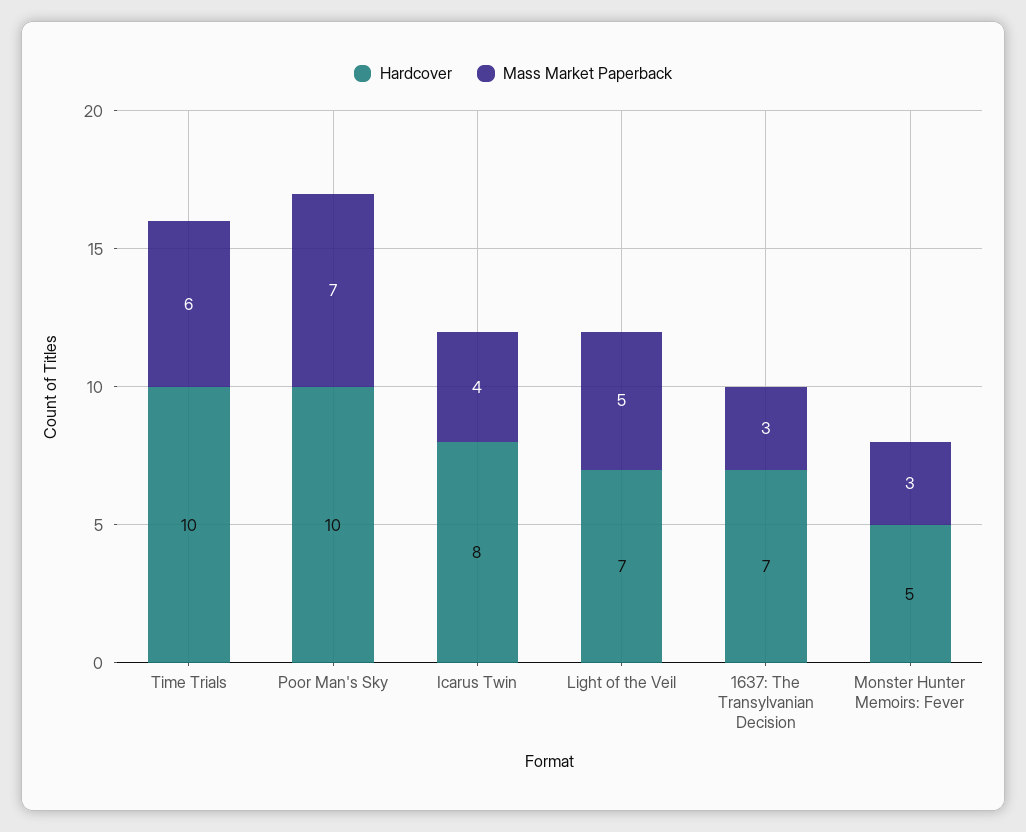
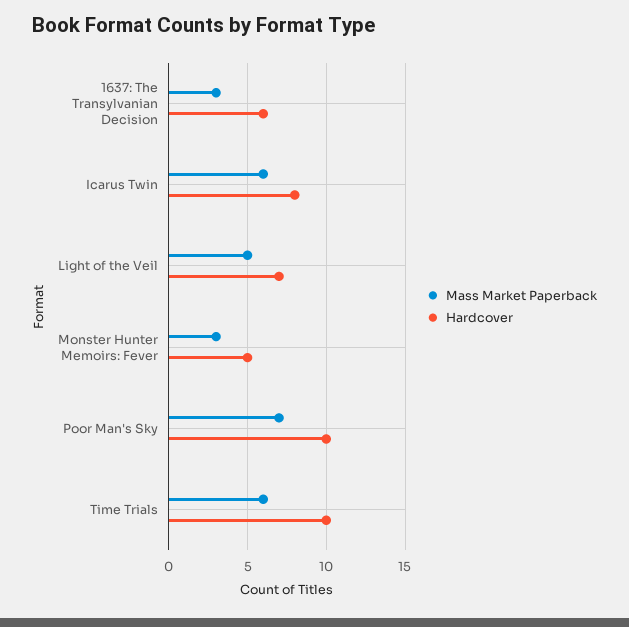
Mass Market Paperback, Icarus Twin: 4 -> 6
Hardcover, 1637: The Transylvanian Decision: 7 -> 6

